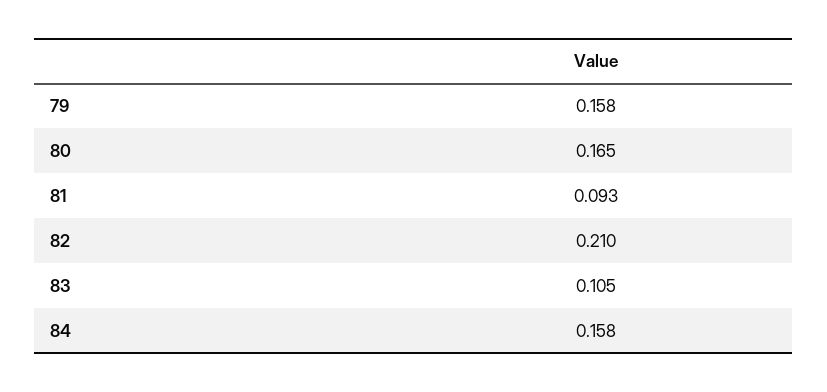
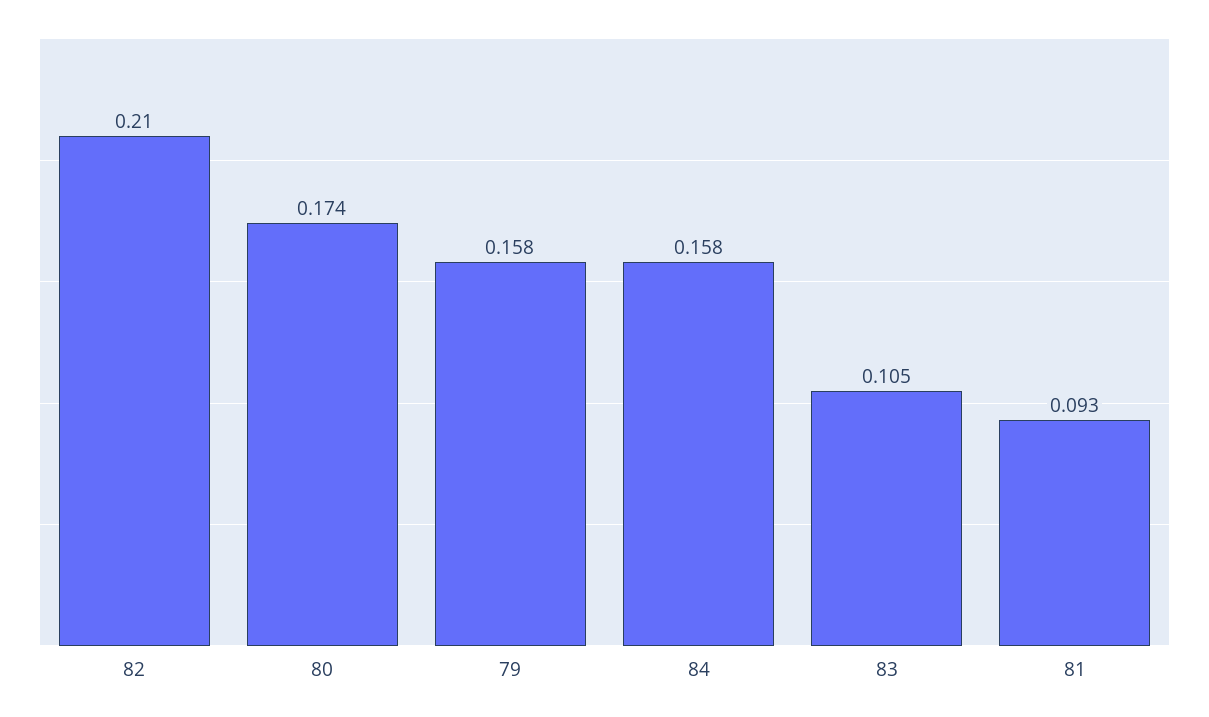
80: 0.165 -> 0.174

